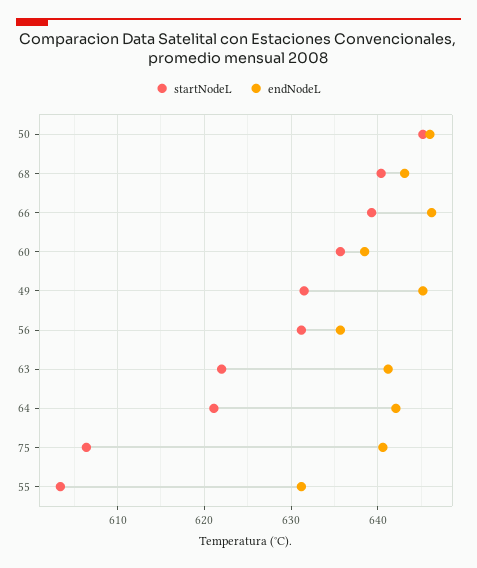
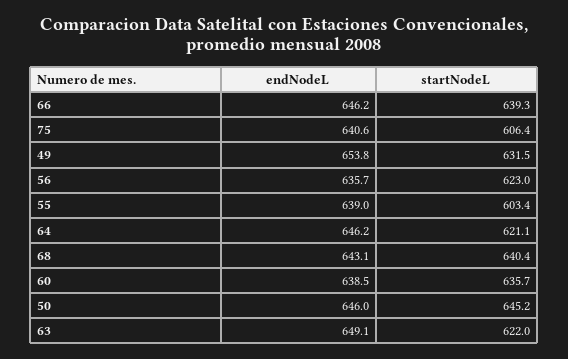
endNodeL, 49: 645 -> 653.8
startNodeL, 56: 631 -> 623
endNodeL, 63: 641 -> 649.1
endNodeL, 64: 642 -> 646.2
endNodeL, 55: 631 -> 639

